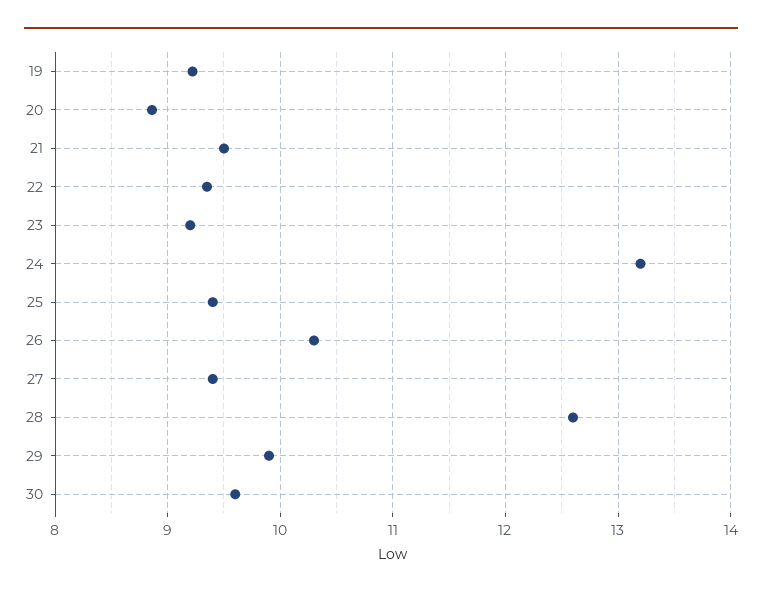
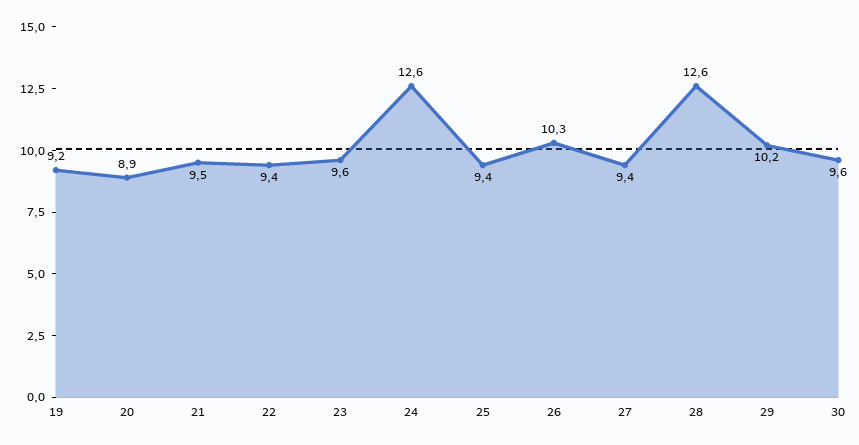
23: 9.2 -> 9.6
24: 13.2 -> 12.6
29: 9.9 -> 10.2

